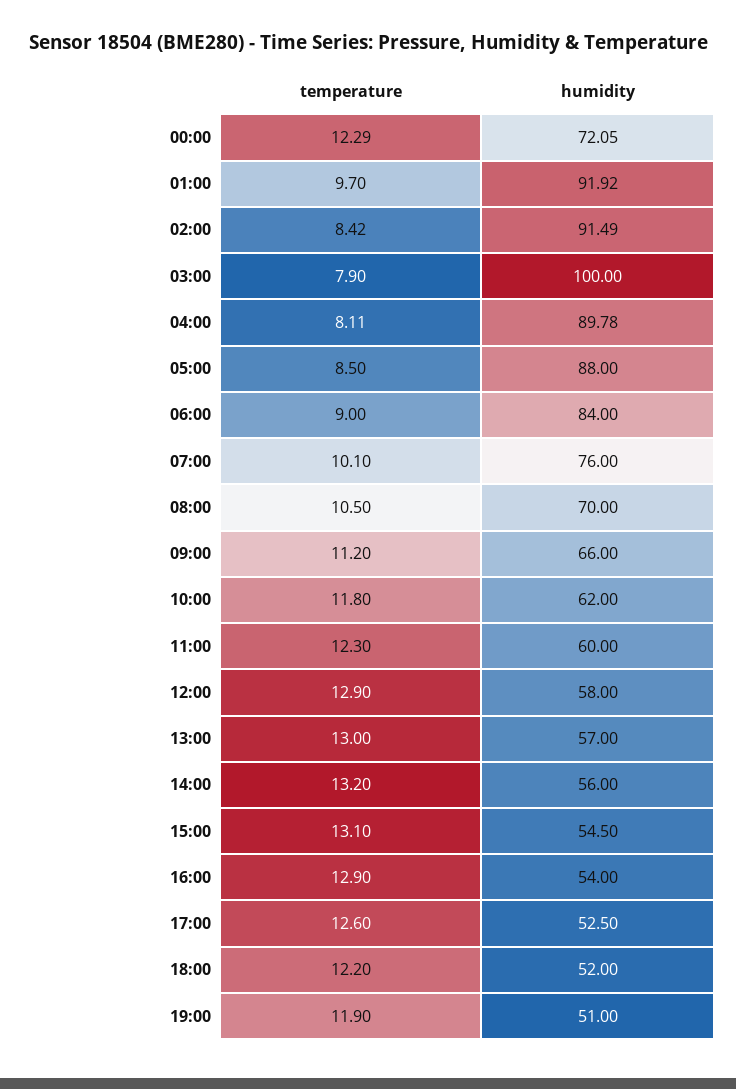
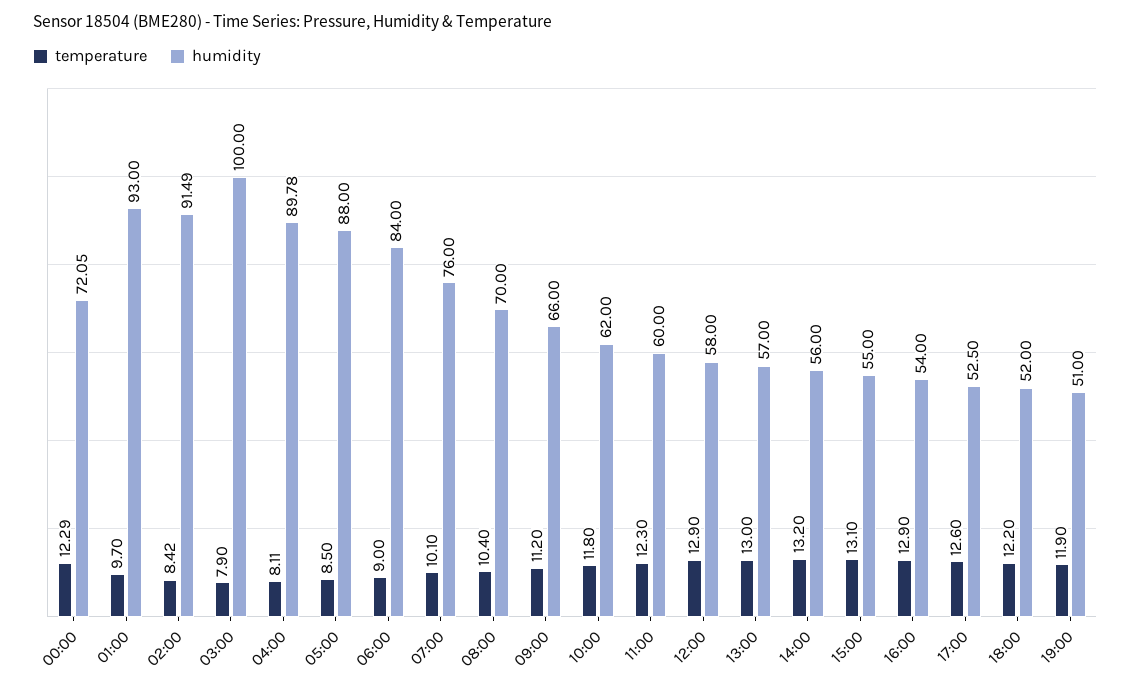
humidity, 01:00: 91.92 -> 93
temperature, 08:00: 10.5 -> 10.4
humidity, 15:00: 54.5 -> 55

